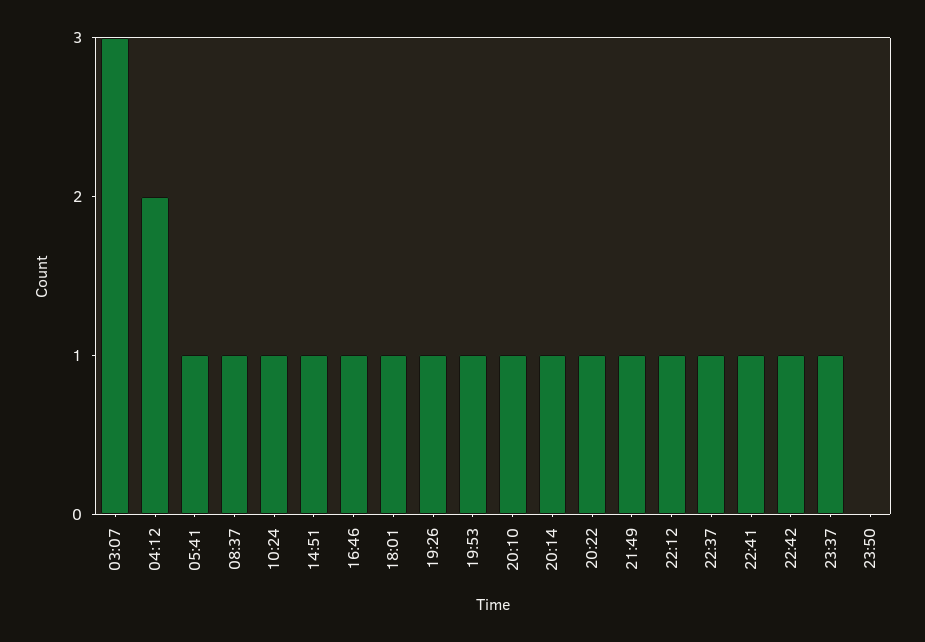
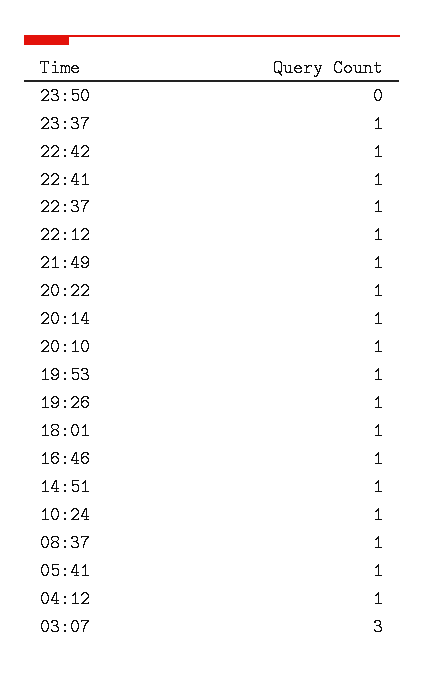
04:12: 2 -> 1

